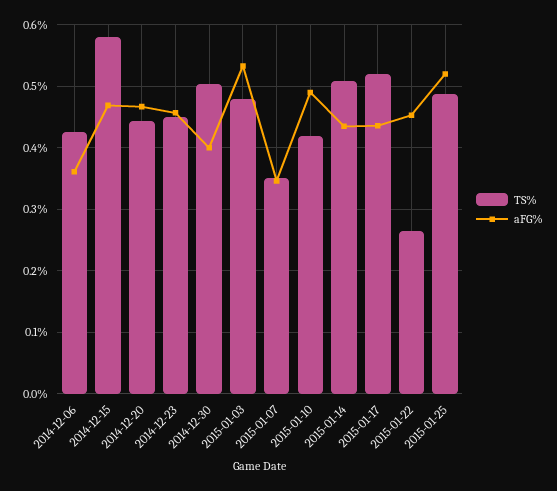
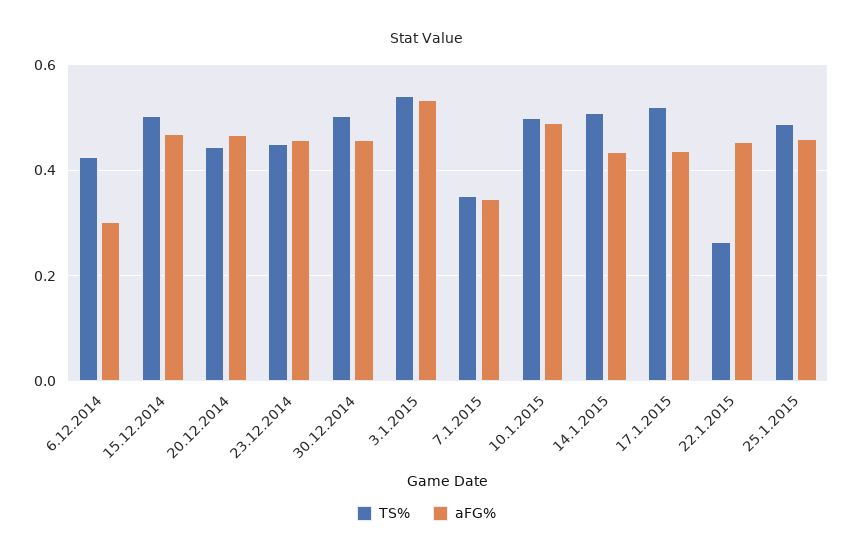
aFG%, 2014-12-06: 0.36 -> 0.3
TS%, 2014-12-15: 0.58 -> 0.5
aFG%, 2014-12-30: 0.4 -> 0.46
TS%, 2015-01-03: 0.48 -> 0.54
TS%, 2015-01-10: 0.42 -> 0.5
aFG%, 2015-01-25: 0.52 -> 0.46

